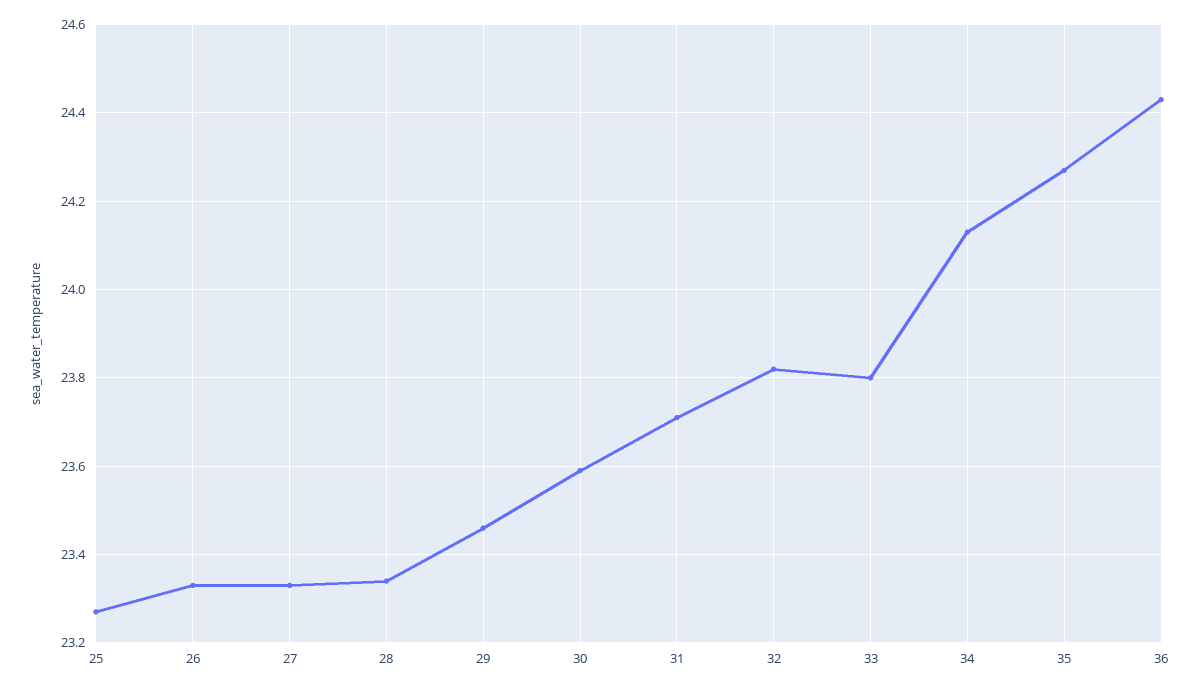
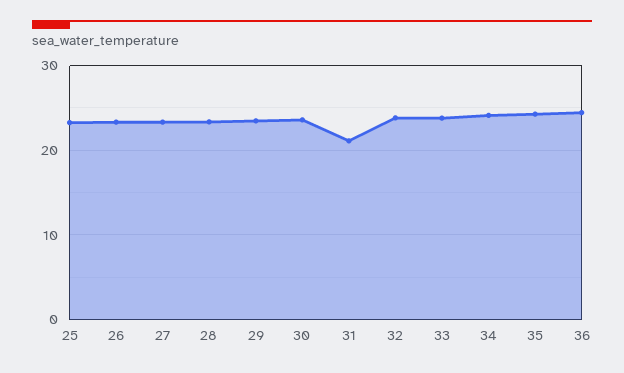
31: 23.7 -> 21

